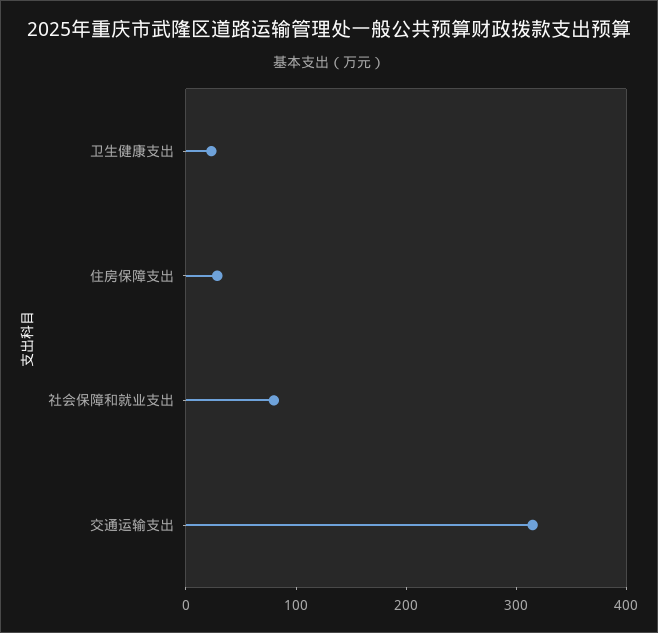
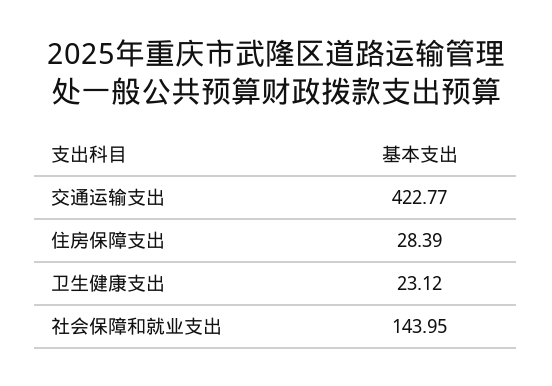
社会保障和就业支出: 80 -> 143.95
交通运输支出: 320 -> 422.77

